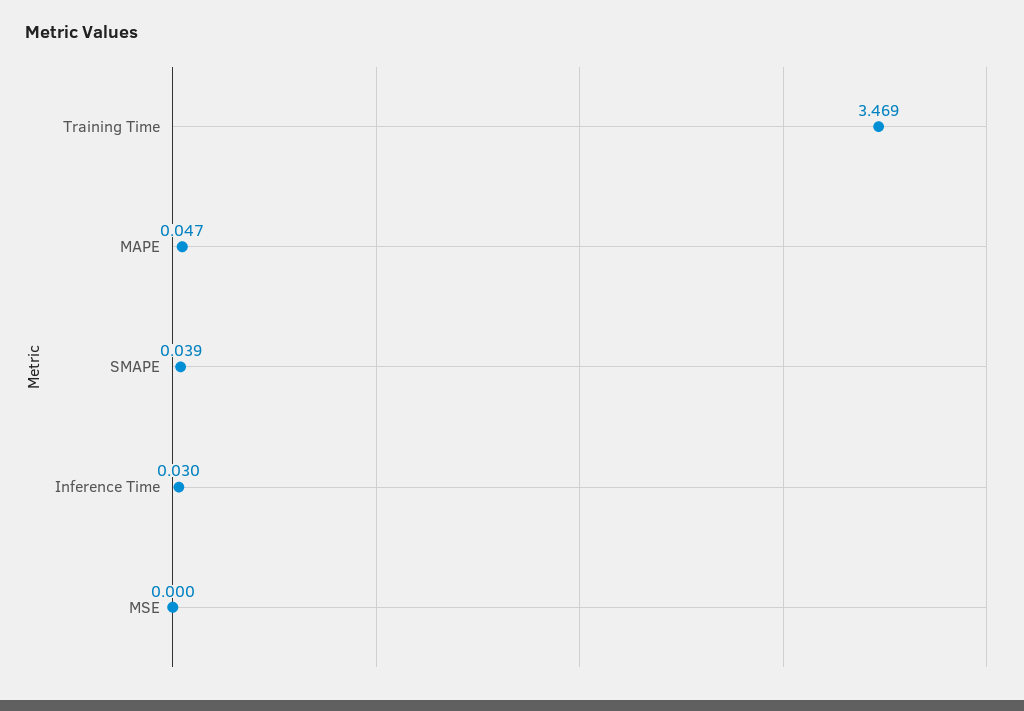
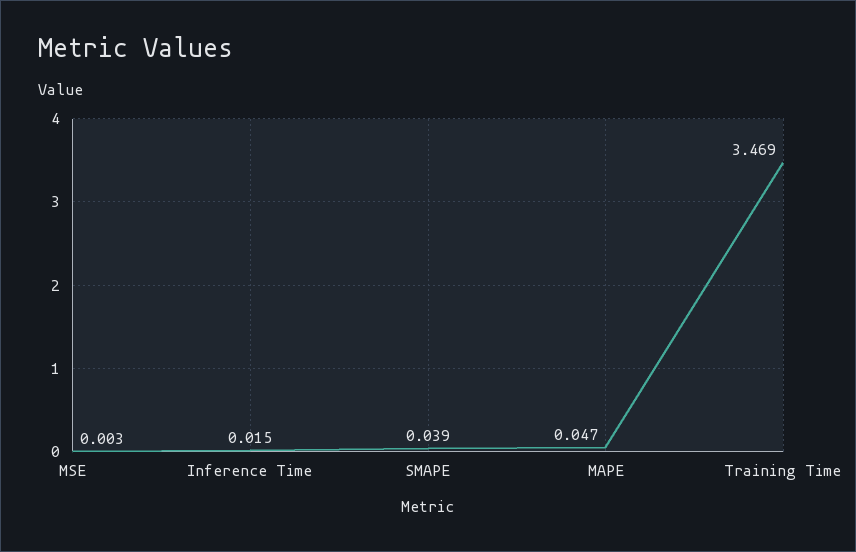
Inference Time: 0.03 -> 0.015
MSE: 0 -> 0.003

